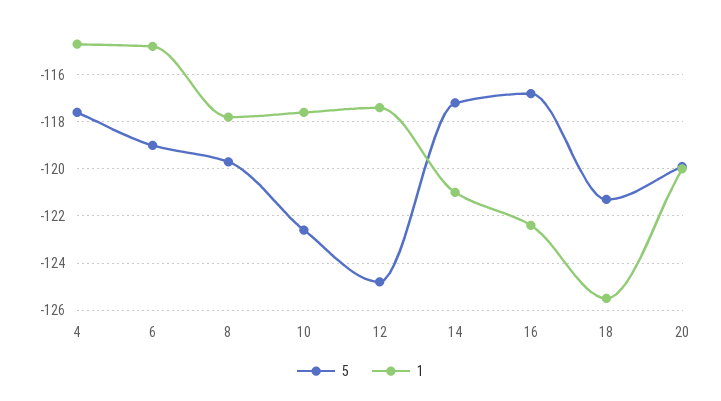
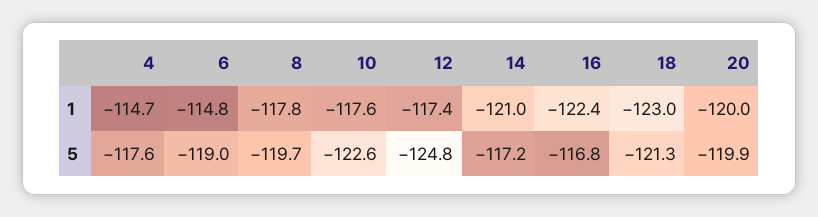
1, 18: -125.5 -> -123

